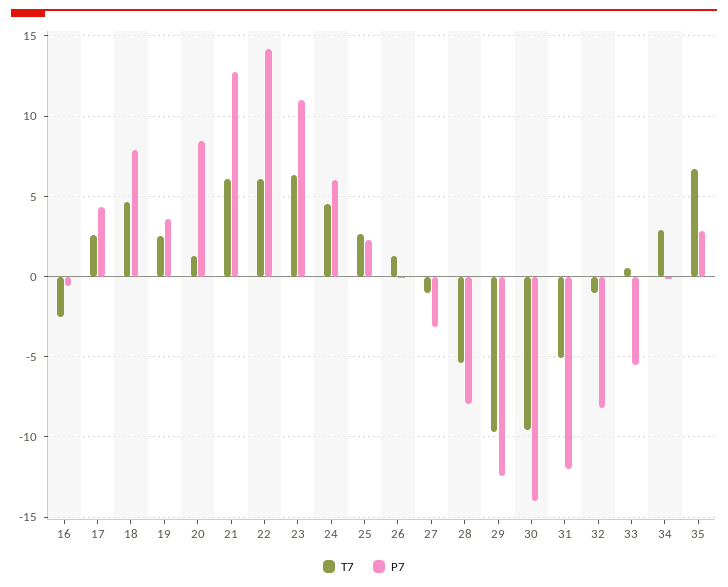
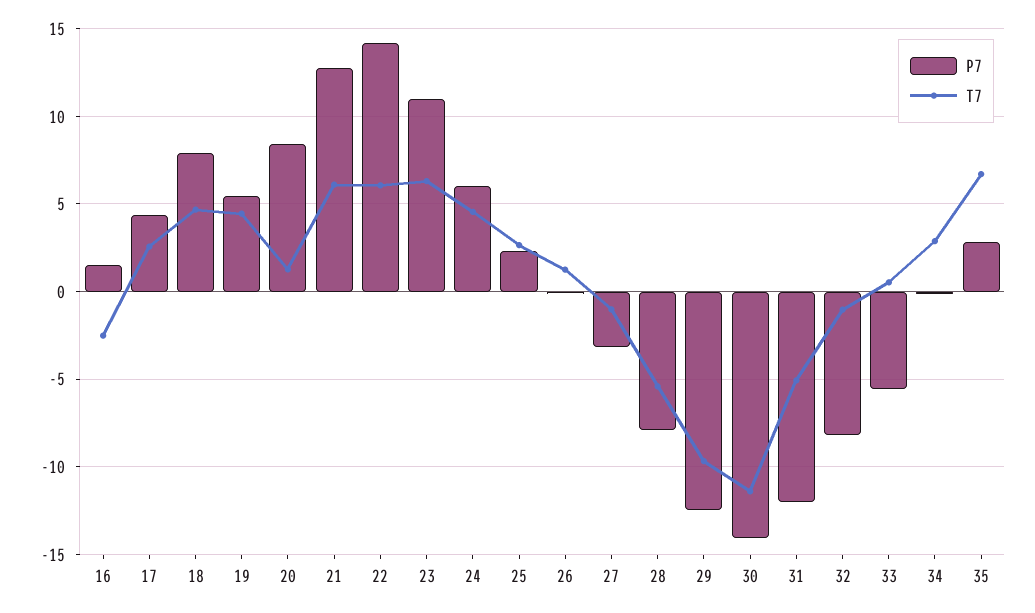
P7, 16: -0.5 -> 1.5
T7, 19: 2.5 -> 4.5
P7, 19: 3.5 -> 5.5
T7, 30: -9.5 -> -11.5

